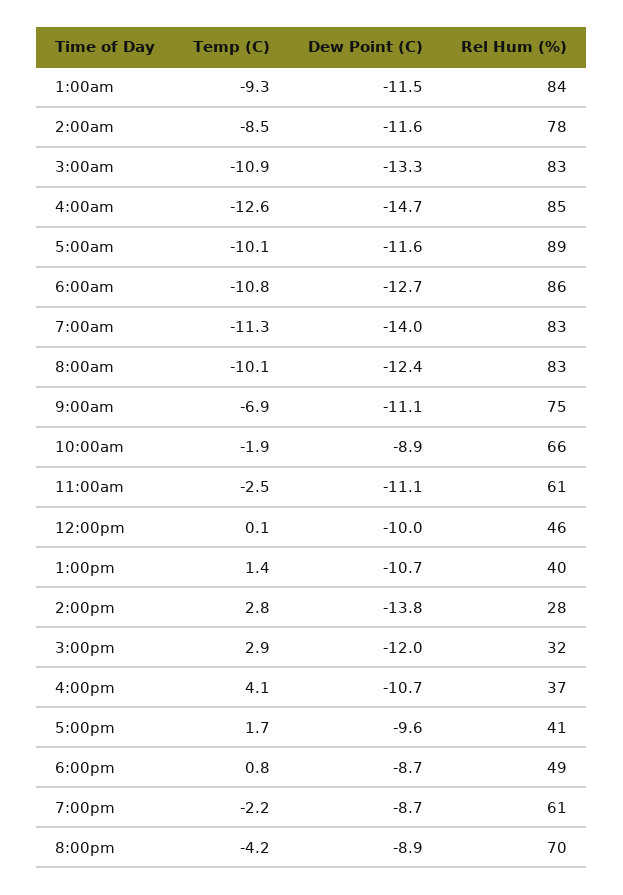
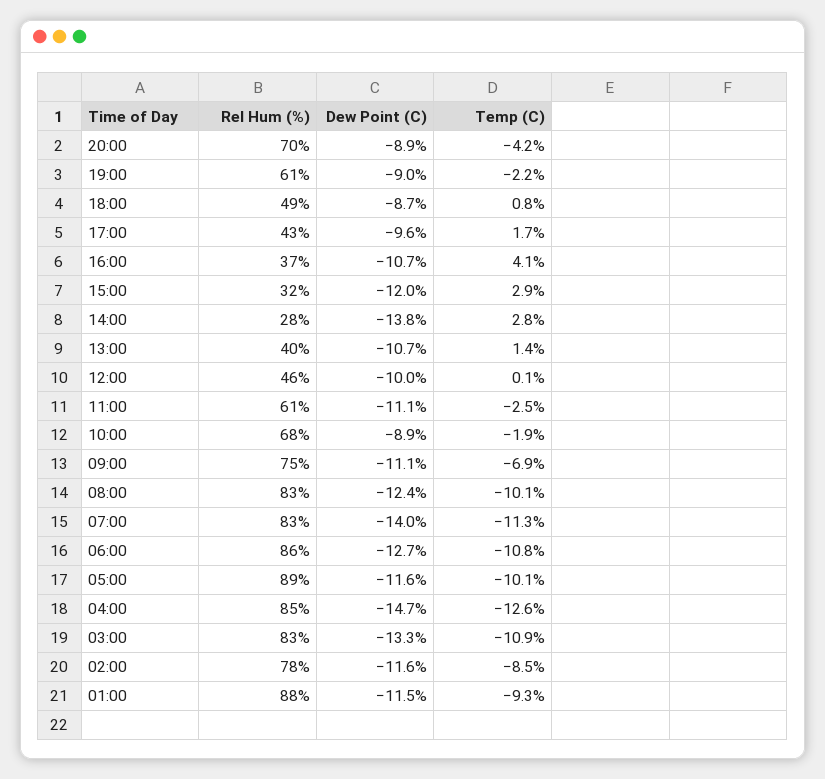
Rel Hum (%), 1:00am: 84 -> 88
Rel Hum (%), 10:00am: 66 -> 68
Rel Hum (%), 5:00pm: 41 -> 43
Dew Point (C), 7:00pm: -8.7 -> -9

